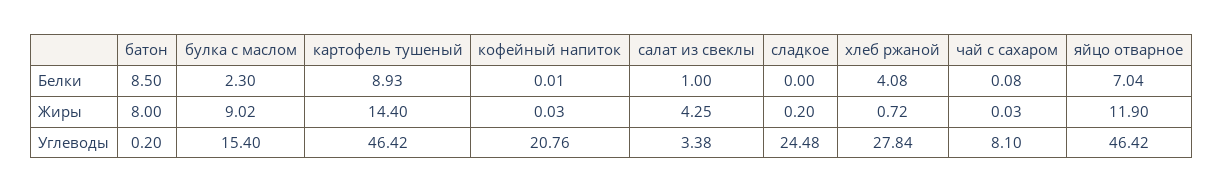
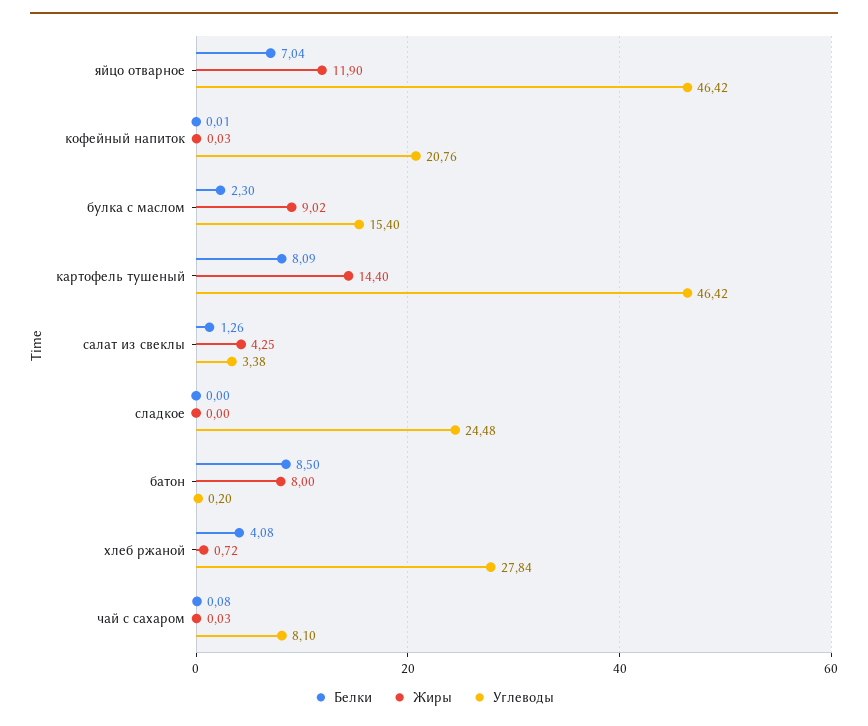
Белки, картофель тушеный: 8.93 -> 8.09
Белки, салат из свеклы: 1 -> 1.26
Жиры, сладкое: 0.2 -> 0

